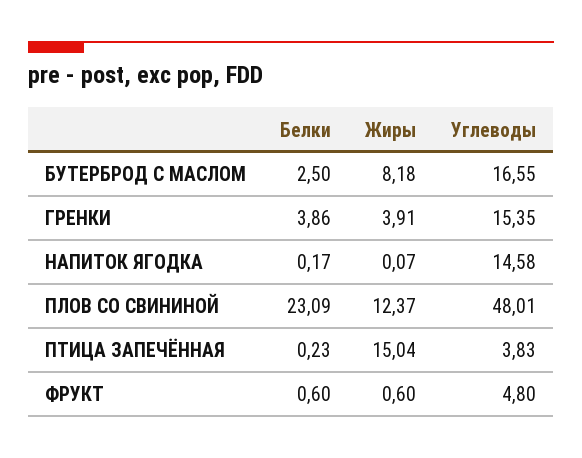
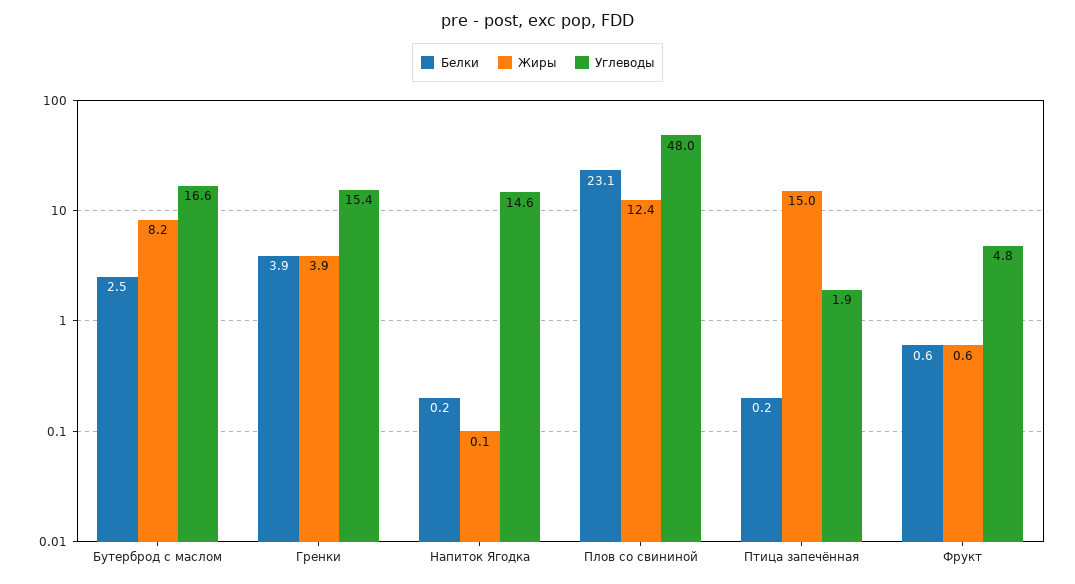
Углеводы, ПТИЦА ЗАПЕЧЁННАЯ: 3.83 -> 1.9

